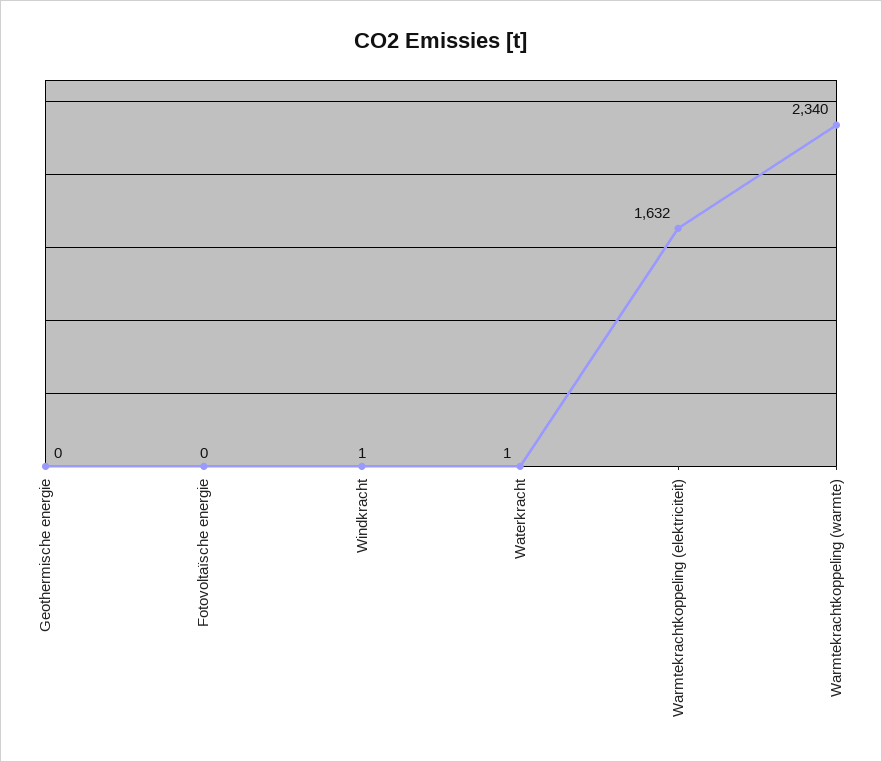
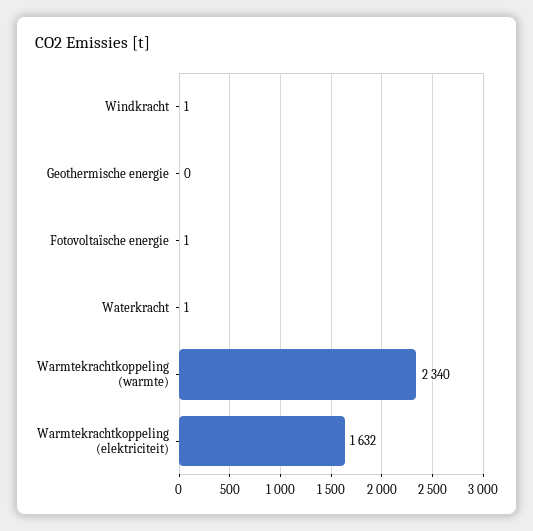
Fotovoltaïsche energie: 0 -> 1

